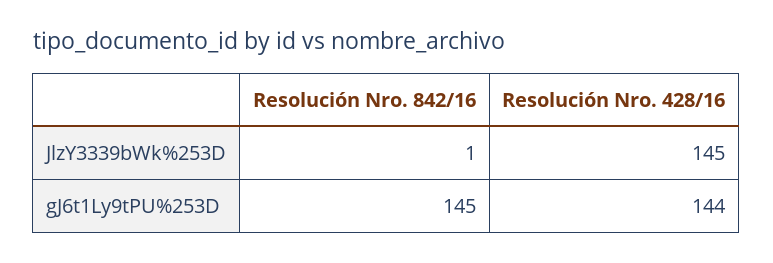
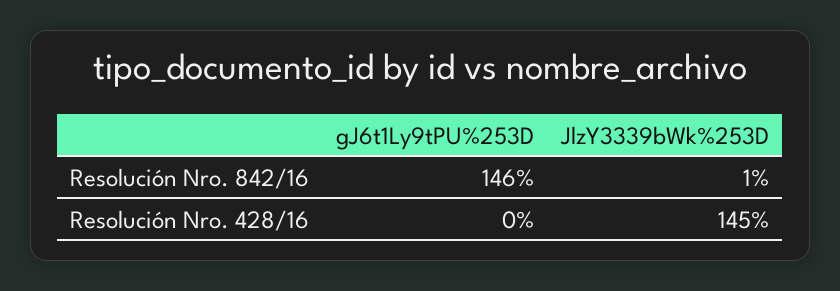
Resolución Nro. 842/16, gJ6t1Ly9tPU%253D: 145 -> 146
Resolución Nro. 428/16, gJ6t1Ly9tPU%253D: 144 -> 0

